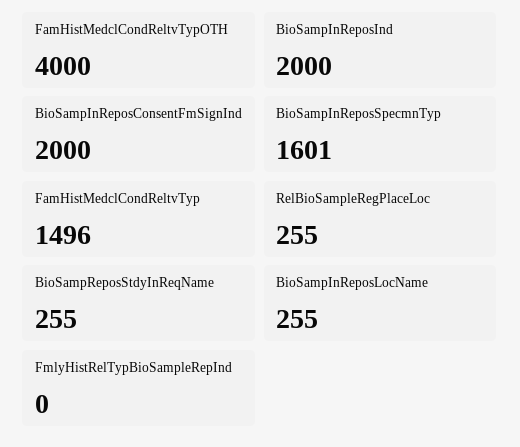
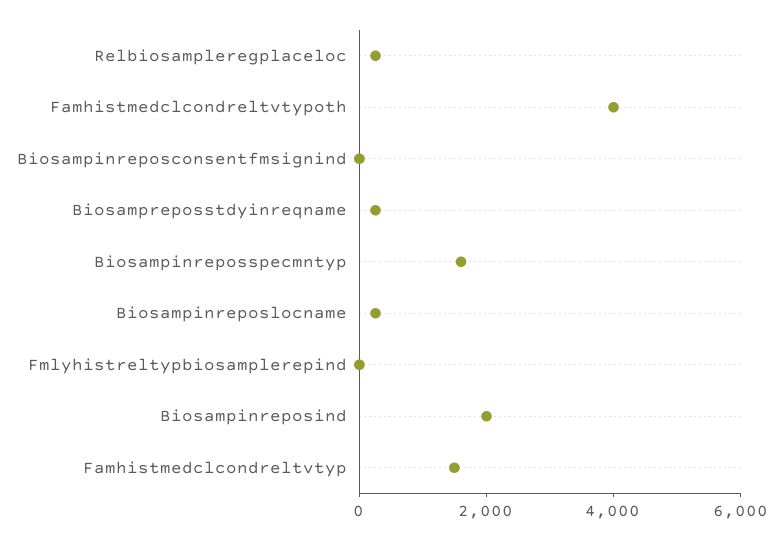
BioSampInReposConsentFmSignInd: 2000 -> 0

